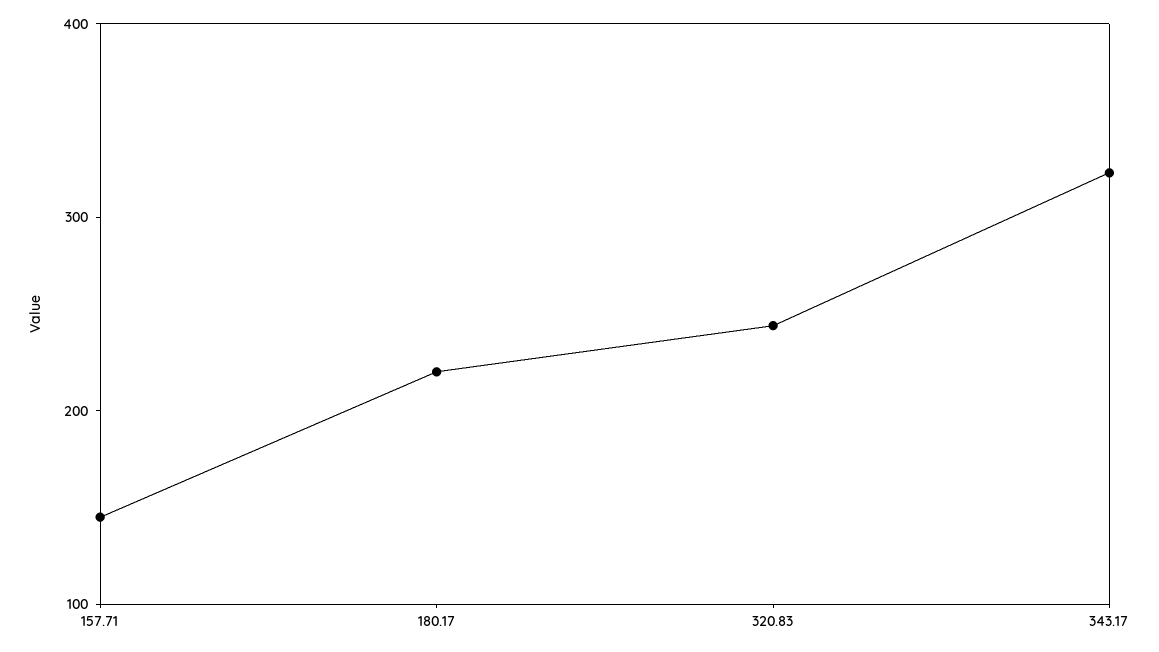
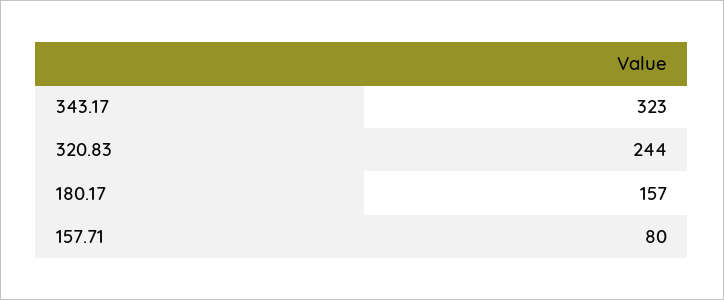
157.71: 140 -> 80
180.17: 220 -> 157

